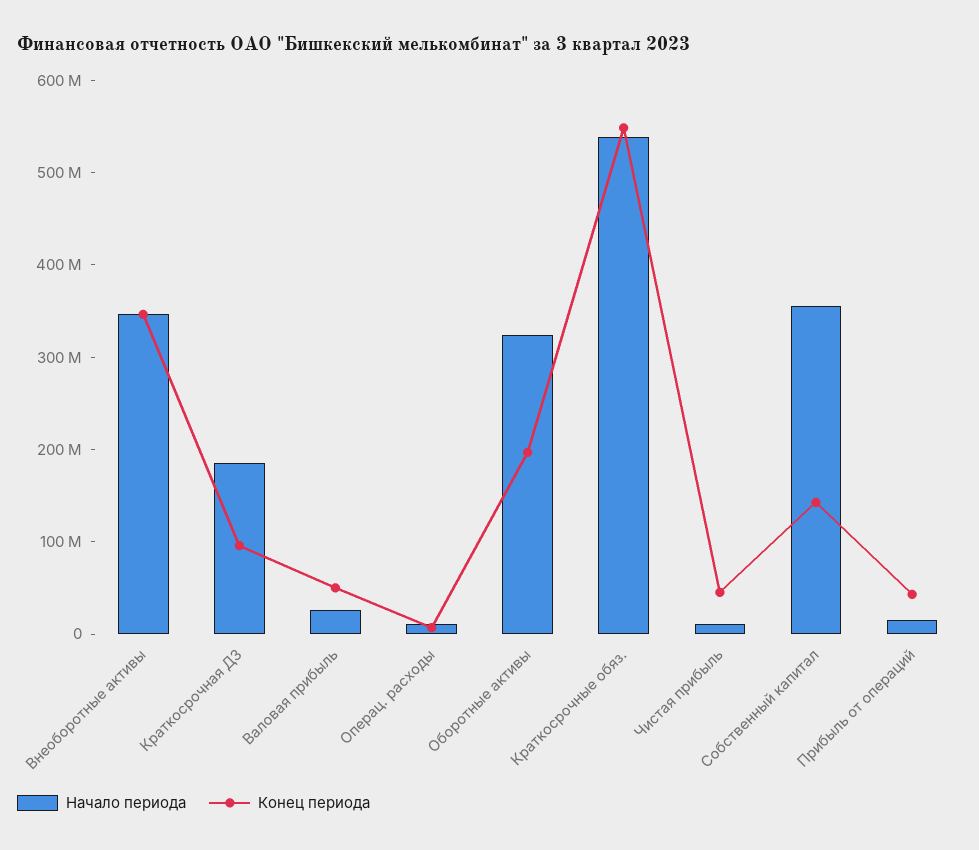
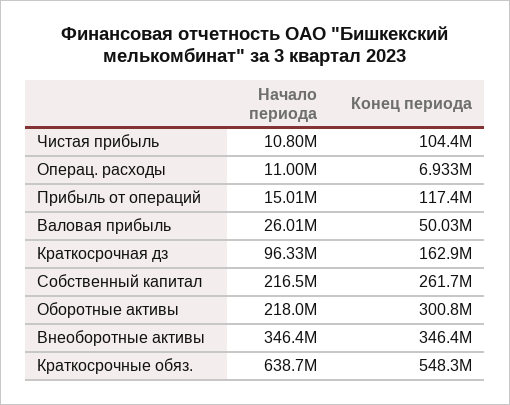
Начало периода, Краткосрочная ДЗ: 180000000 -> 96330000
Конец периода, Краткосрочная ДЗ: 100000000 -> 162900000
Начало периода, Оборотные активы: 320000000 -> 218000000
Конец периода, Оборотные активы: 200000000 -> 300800000
Начало периода, Краткосрочные обяз.: 540000000 -> 638700000
Конец периода, Чистая прибыль: 40000000 -> 104400000
Начало периода, Собственный капитал: 360000000 -> 216500000
Конец периода, Собственный капитал: 140000000 -> 261700000
Конец периода, Прибыль от операций: 40000000 -> 117400000

